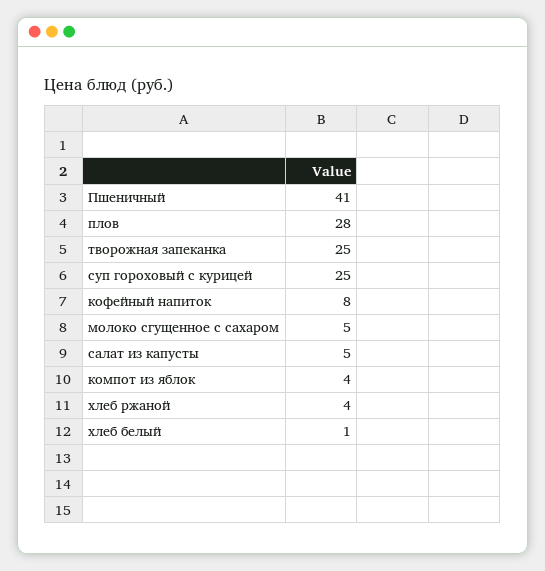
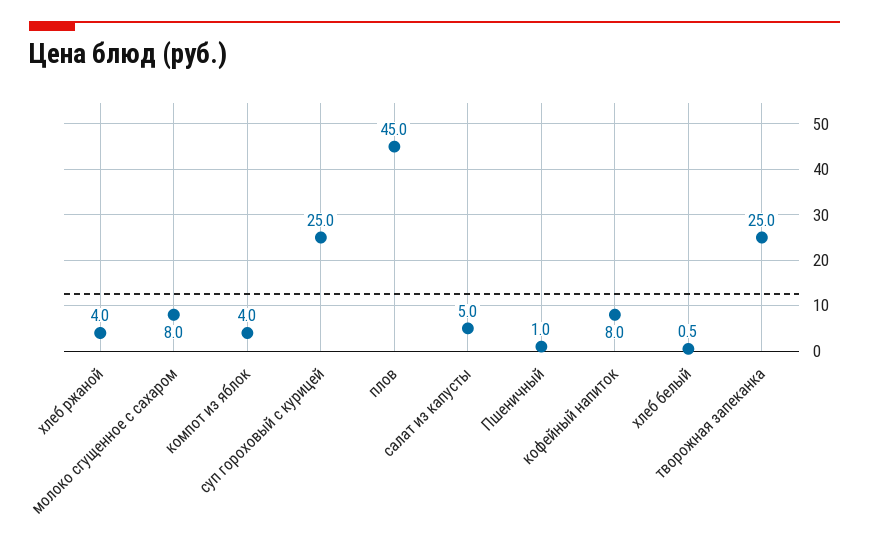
Пшеничный: 41 -> 1
плов: 28 -> 45
молоко сгущенное с сахаром: 5 -> 8

